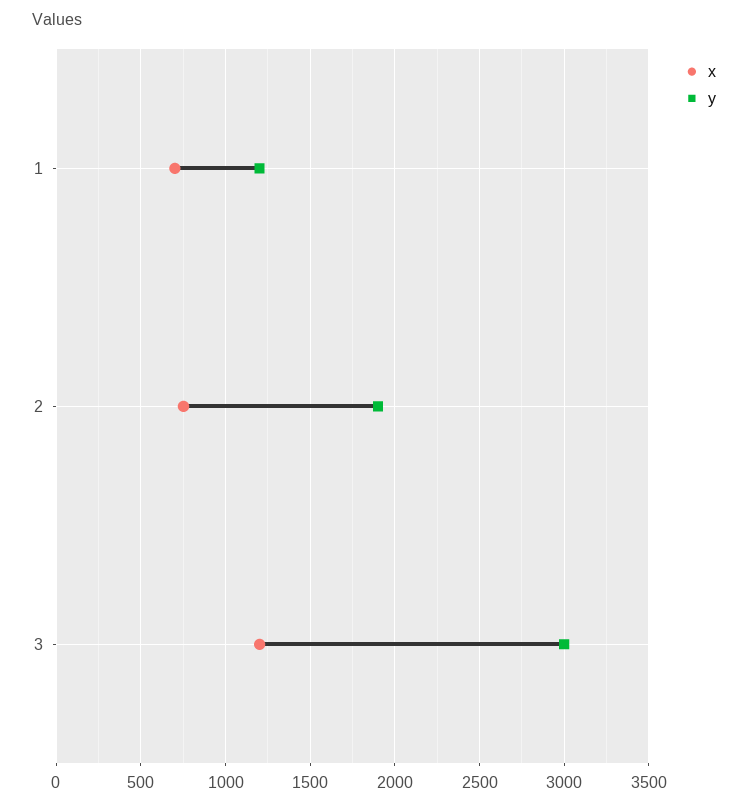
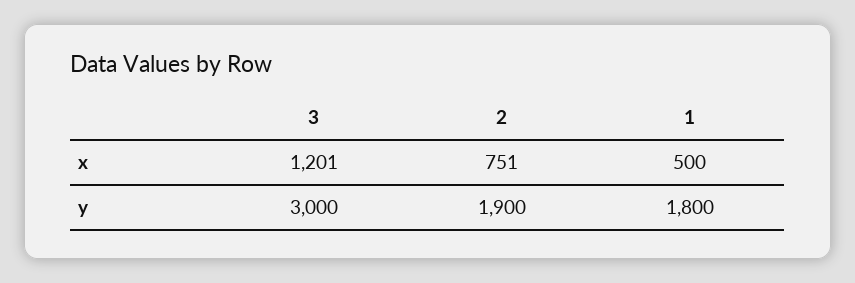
x, 1: 700 -> 500
y, 1: 1200 -> 1800

